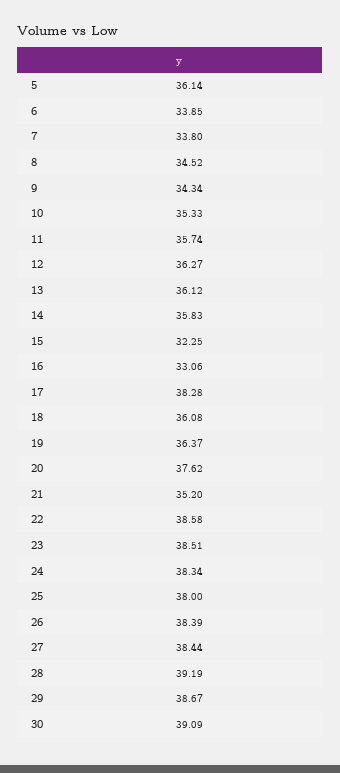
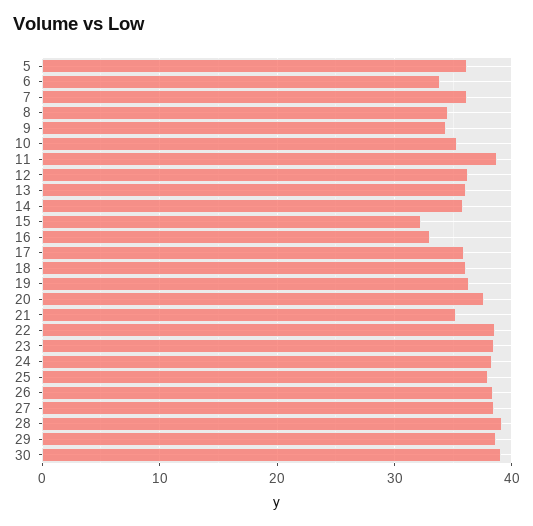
7: 33.8 -> 36
11: 35.74 -> 39
17: 38.28 -> 36

